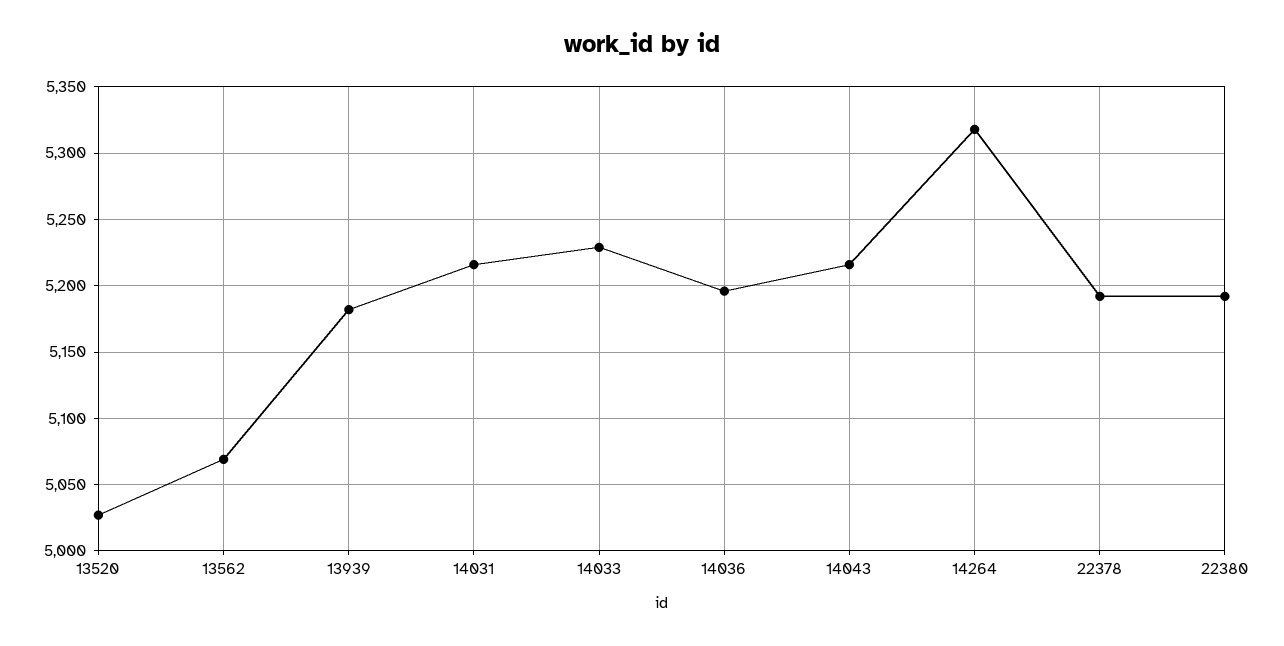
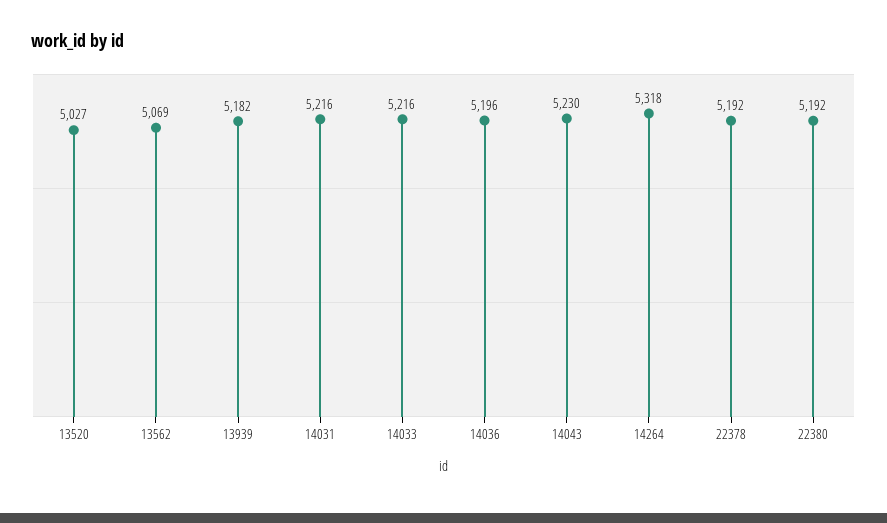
14033: 5230 -> 5216
14043: 5215 -> 5230

